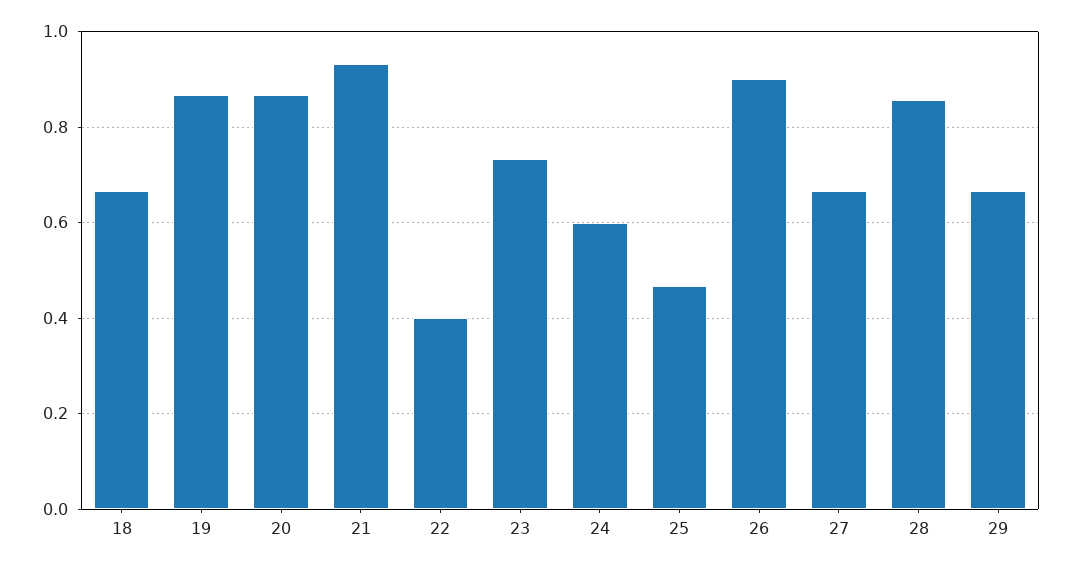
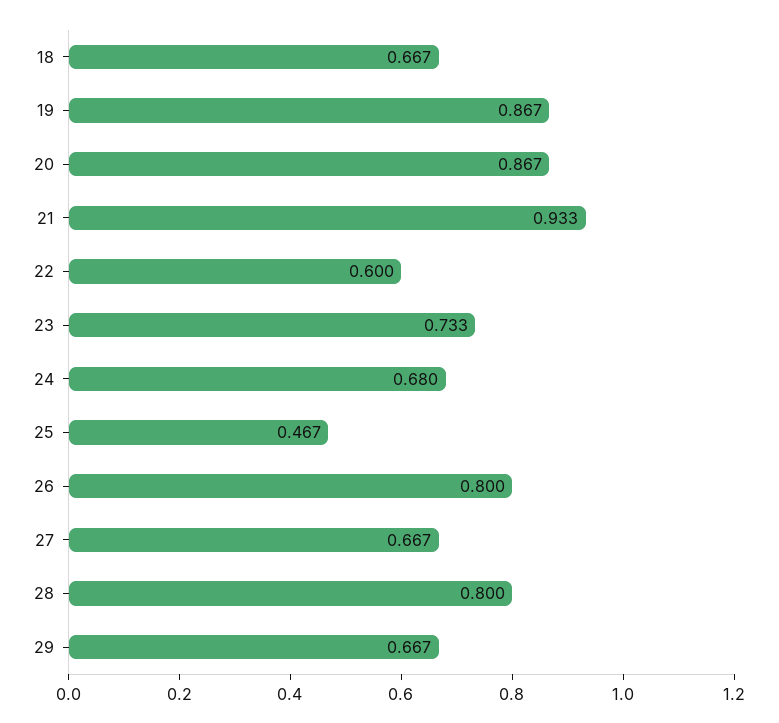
22: 0.4 -> 0.6
24: 0.6 -> 0.68
26: 0.9 -> 0.8
28: 0.86 -> 0.8

